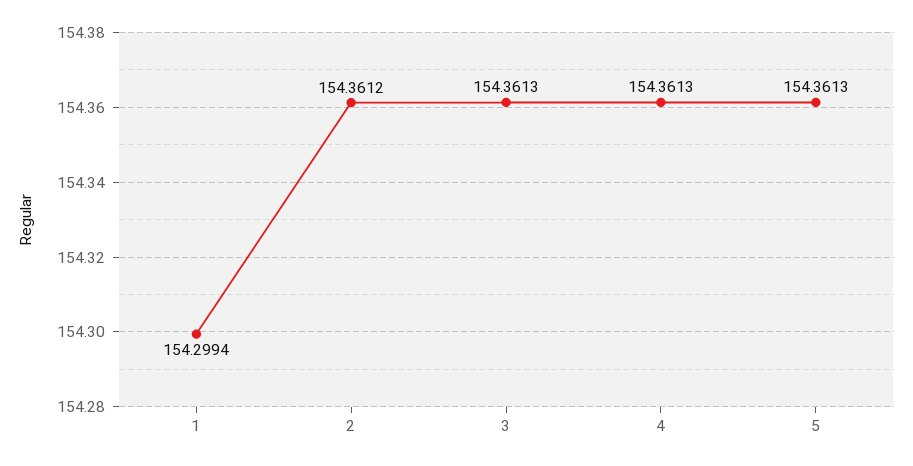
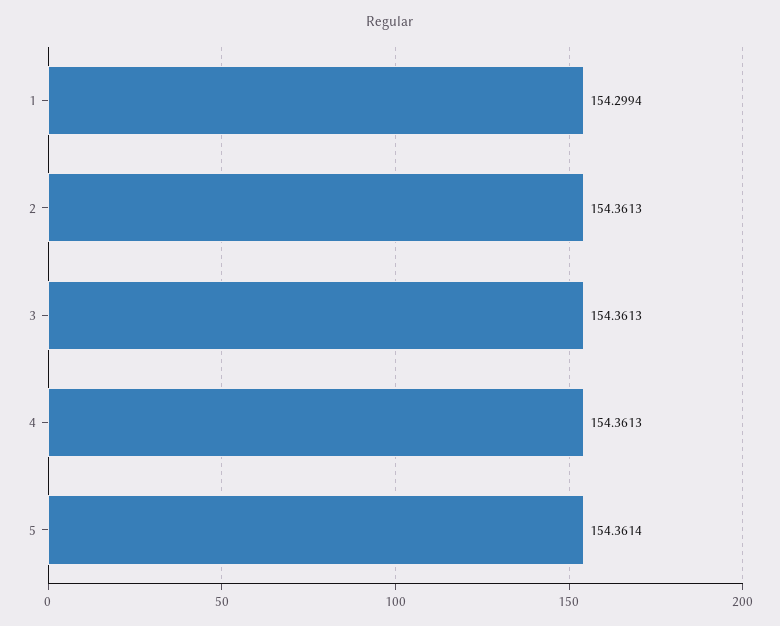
2: 154.3612 -> 154.3613
5: 154.3613 -> 154.3614

